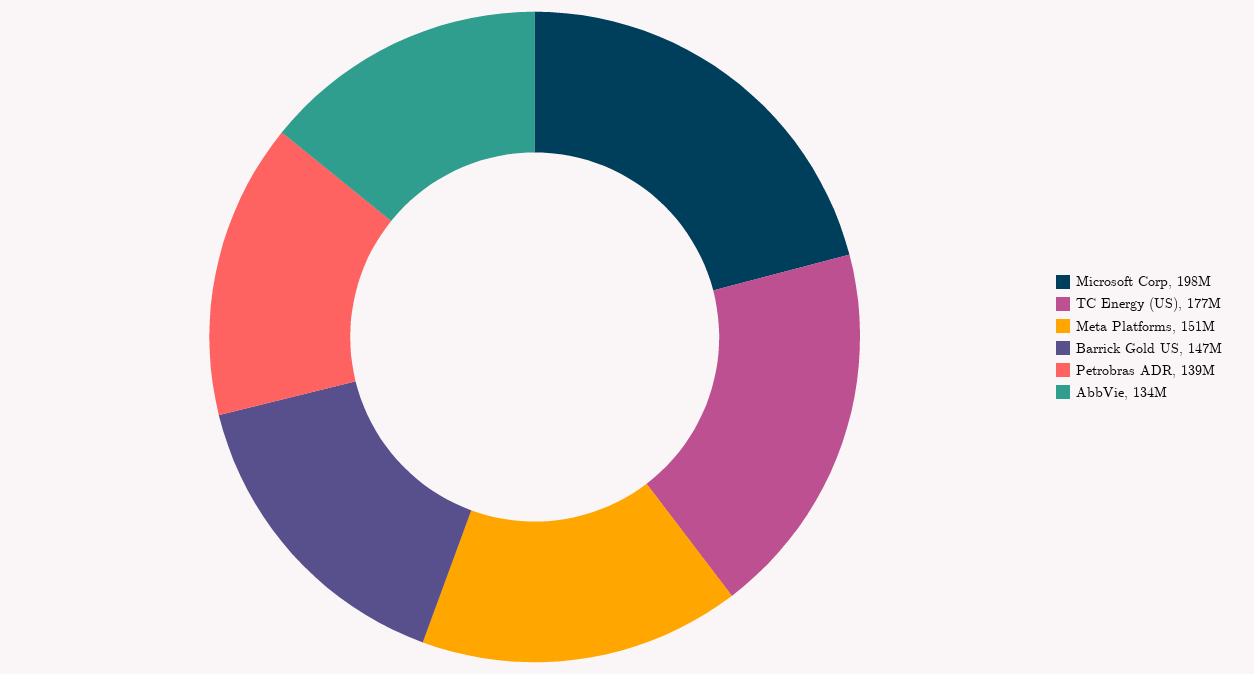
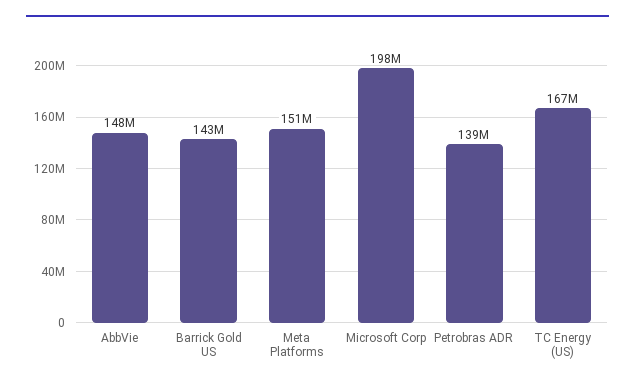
TC Energy (US): 177000000 -> 167000000
Barrick Gold US: 147000000 -> 143000000
AbbVie: 134000000 -> 148000000

